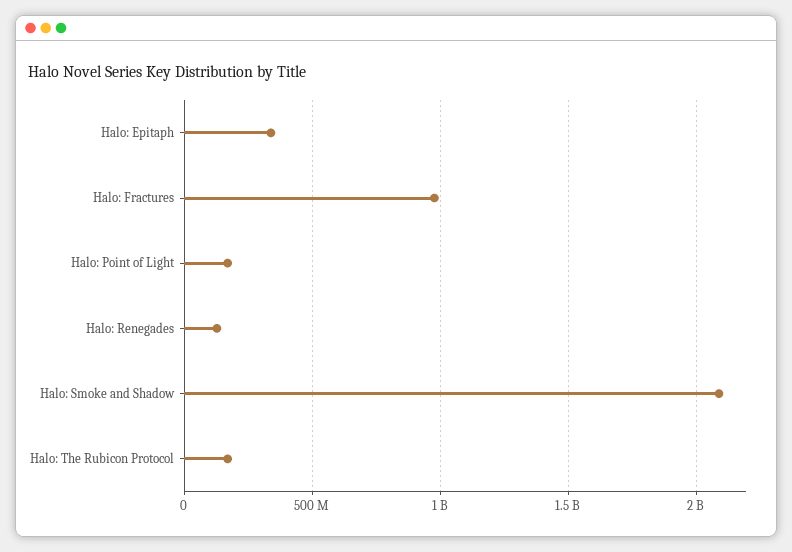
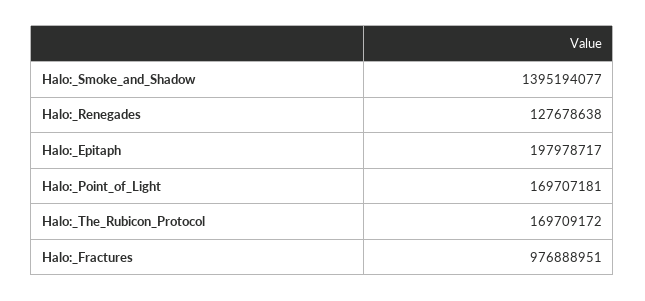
Halo: Epitaph: 350000000 -> 197978717
Halo: Smoke and Shadow: 2100000000 -> 1395194077

